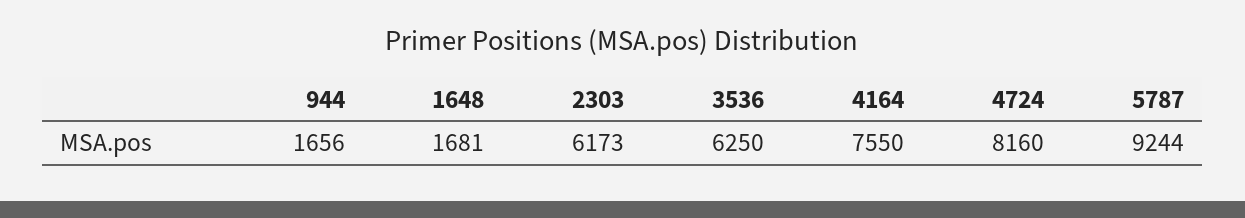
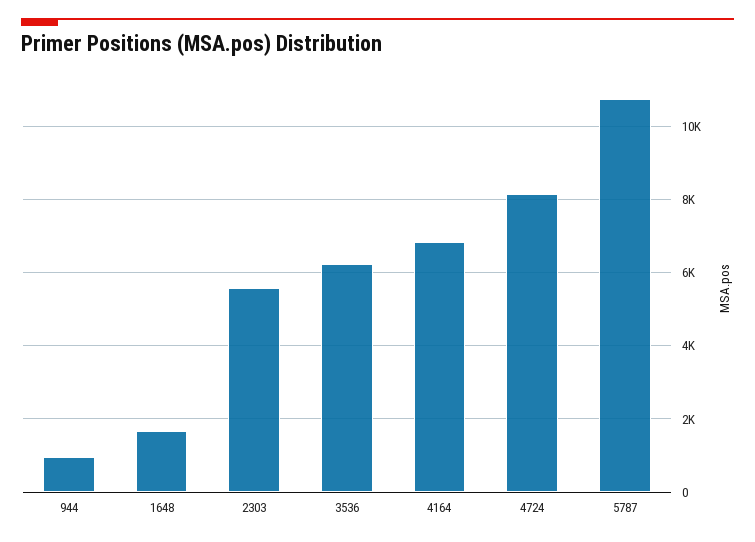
944: 1656 -> 1000
2303: 6173 -> 5600
4164: 7550 -> 6800
5787: 9244 -> 10800

